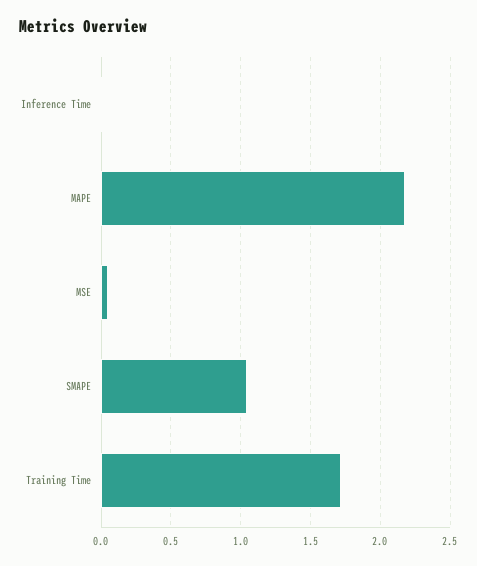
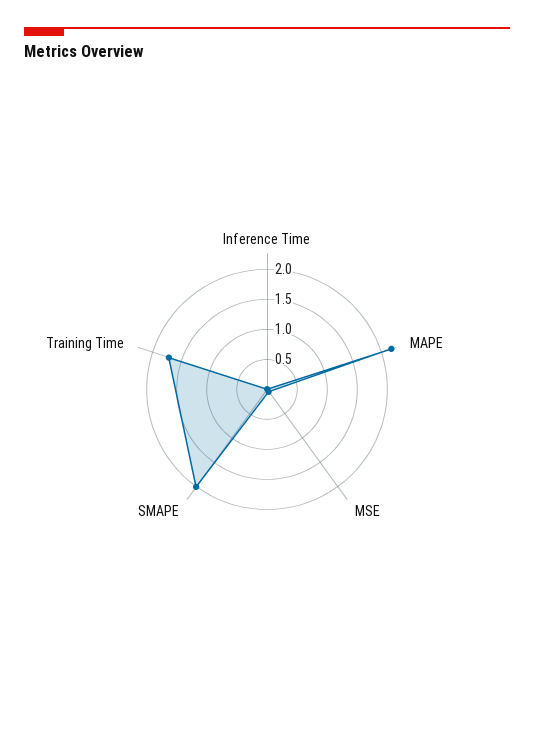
SMAPE: 1.05 -> 2

